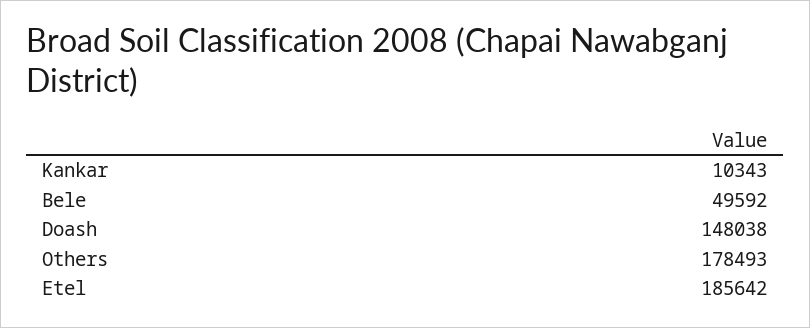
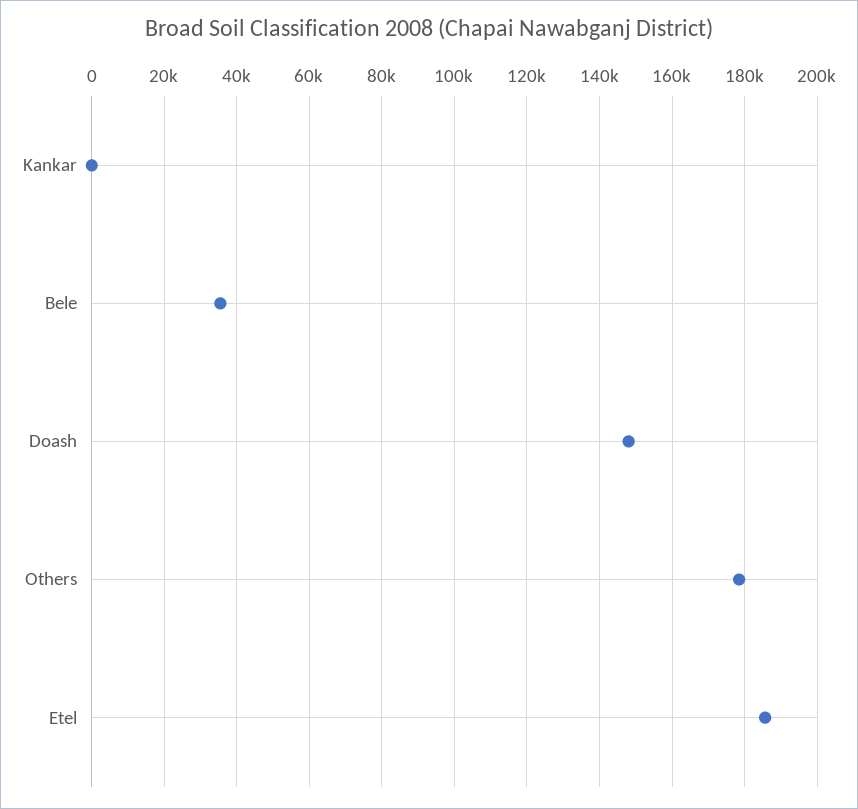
Kankar: 10343 -> 0
Bele: 49592 -> 36000

